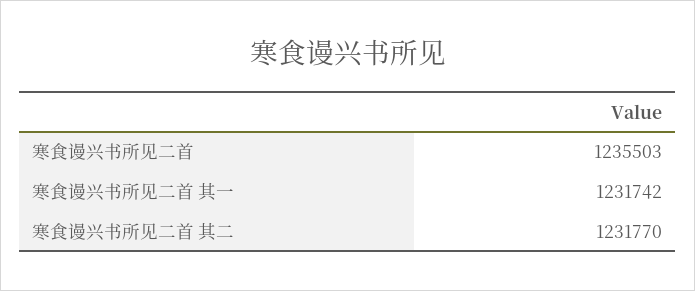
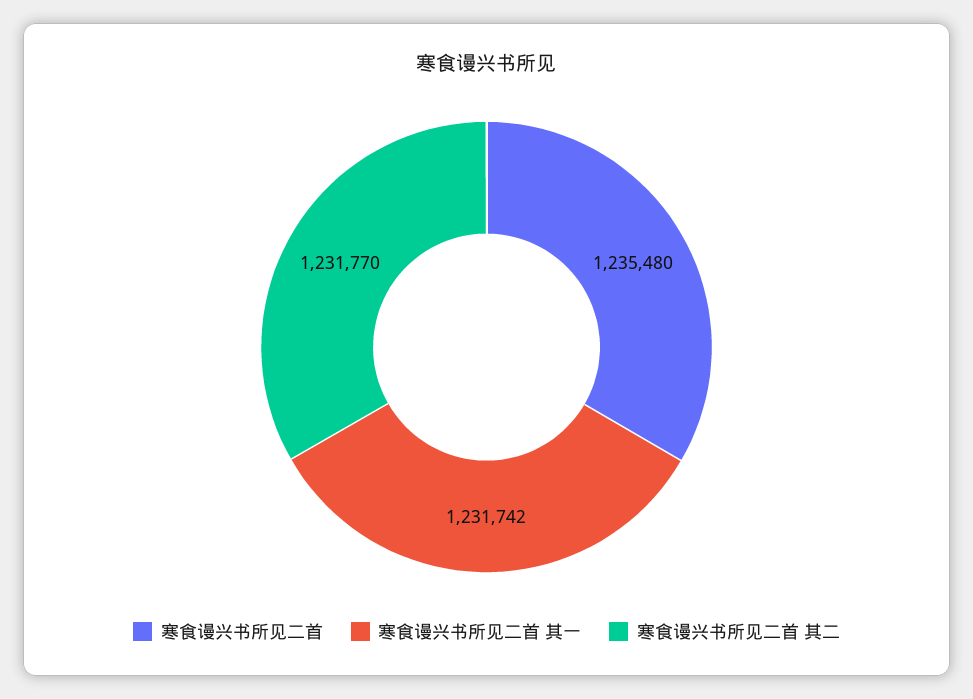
寒食谩兴书所见二首: 1235503 -> 1235480

